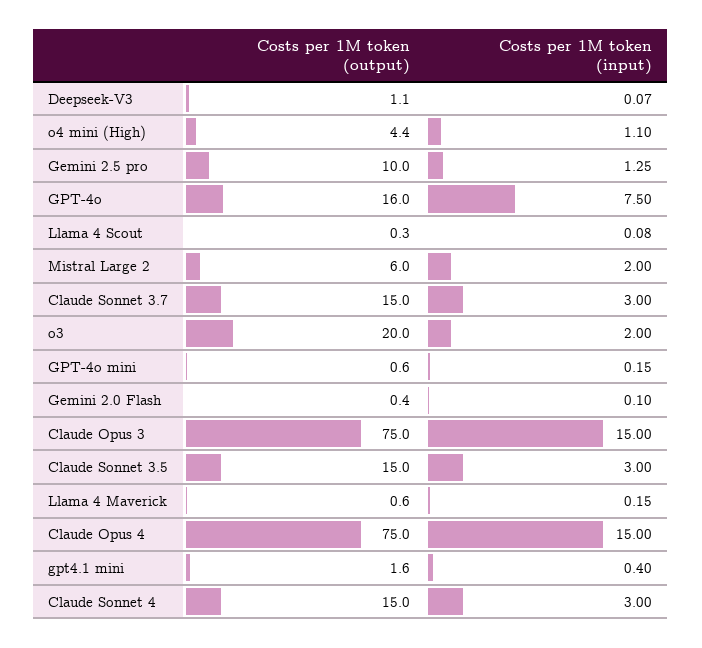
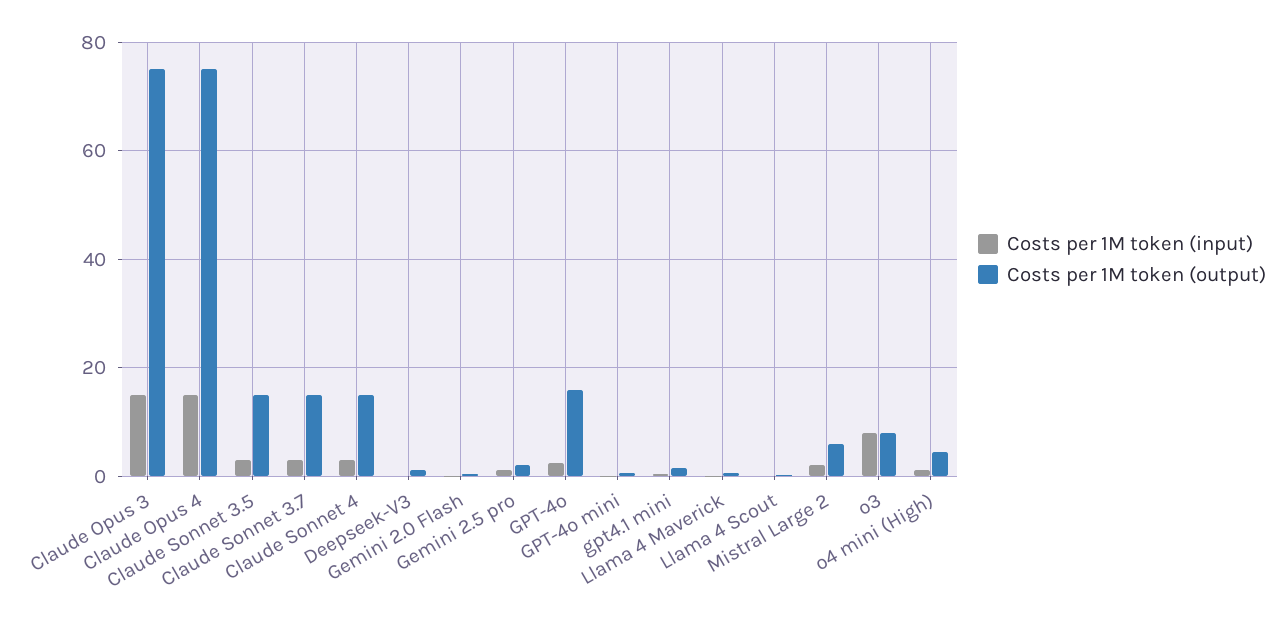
Costs per 1M token (output), Gemini 2.5 pro: 10 -> 2
Costs per 1M token (input), GPT-4o: 7.5 -> 2
Costs per 1M token (output), o3: 20 -> 8
Costs per 1M token (input), o3: 2 -> 8

